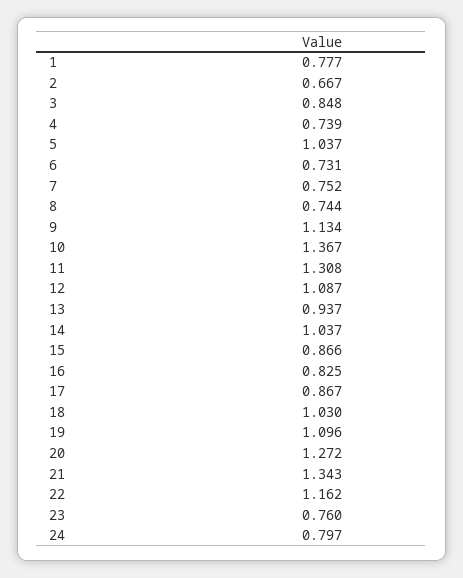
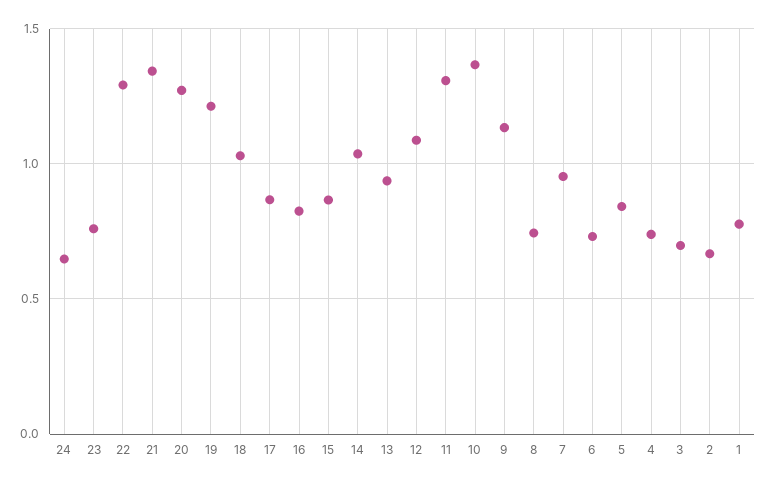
3: 0.848 -> 0.7
5: 1.037 -> 0.85
7: 0.752 -> 0.95
19: 1.096 -> 1.2
22: 1.162 -> 1.3
24: 0.797 -> 0.65

